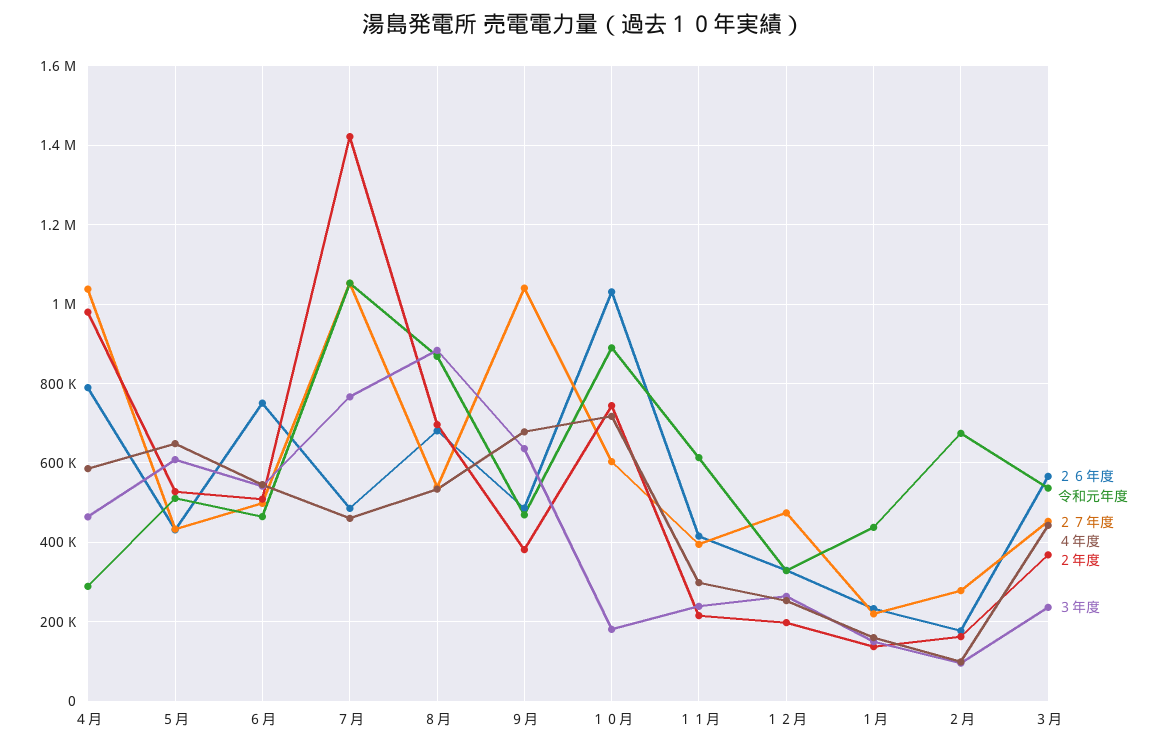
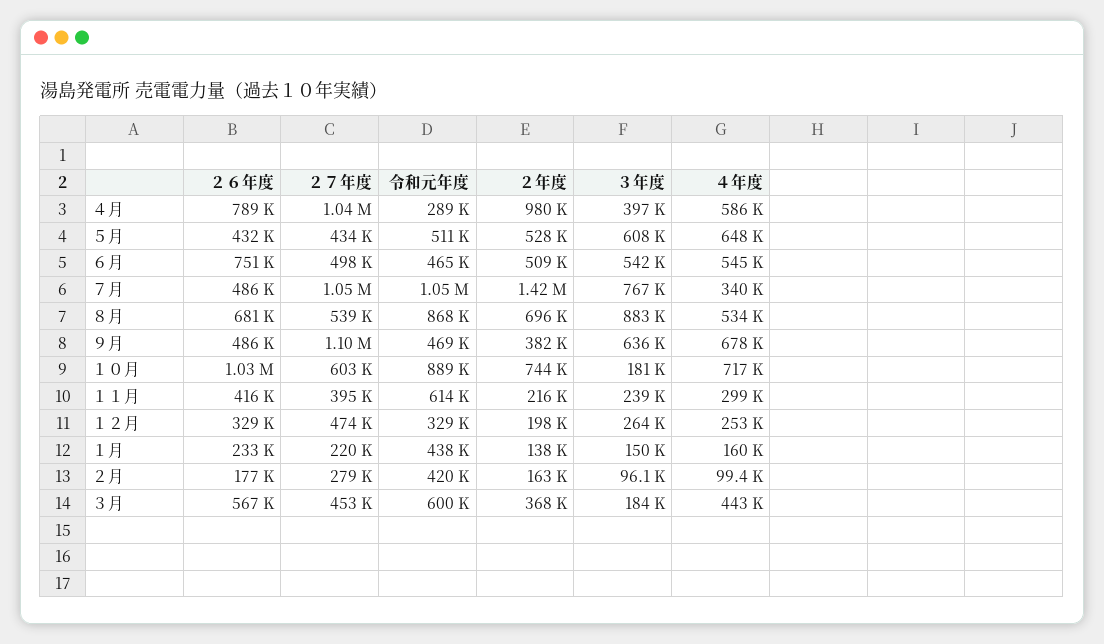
３年度, ４月: 460000 -> 397000
４年度, ７月: 460000 -> 340000
２７年度, ９月: 1040000 -> 1100000
令和元年度, ２月: 680000 -> 420000
令和元年度, ３月: 540000 -> 600000
３年度, ３月: 240000 -> 184000

